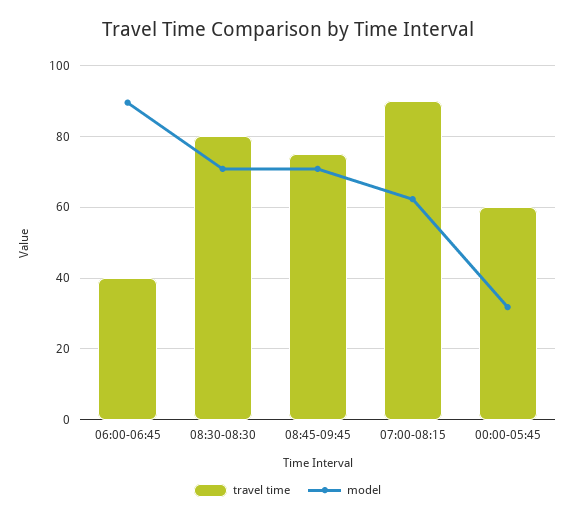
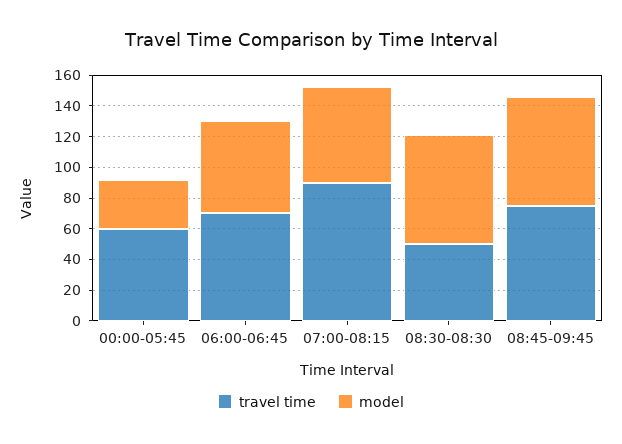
travel time, 06:00-06:45: 40 -> 70
model, 06:00-06:45: 90 -> 60
travel time, 08:30-08:30: 80 -> 50

